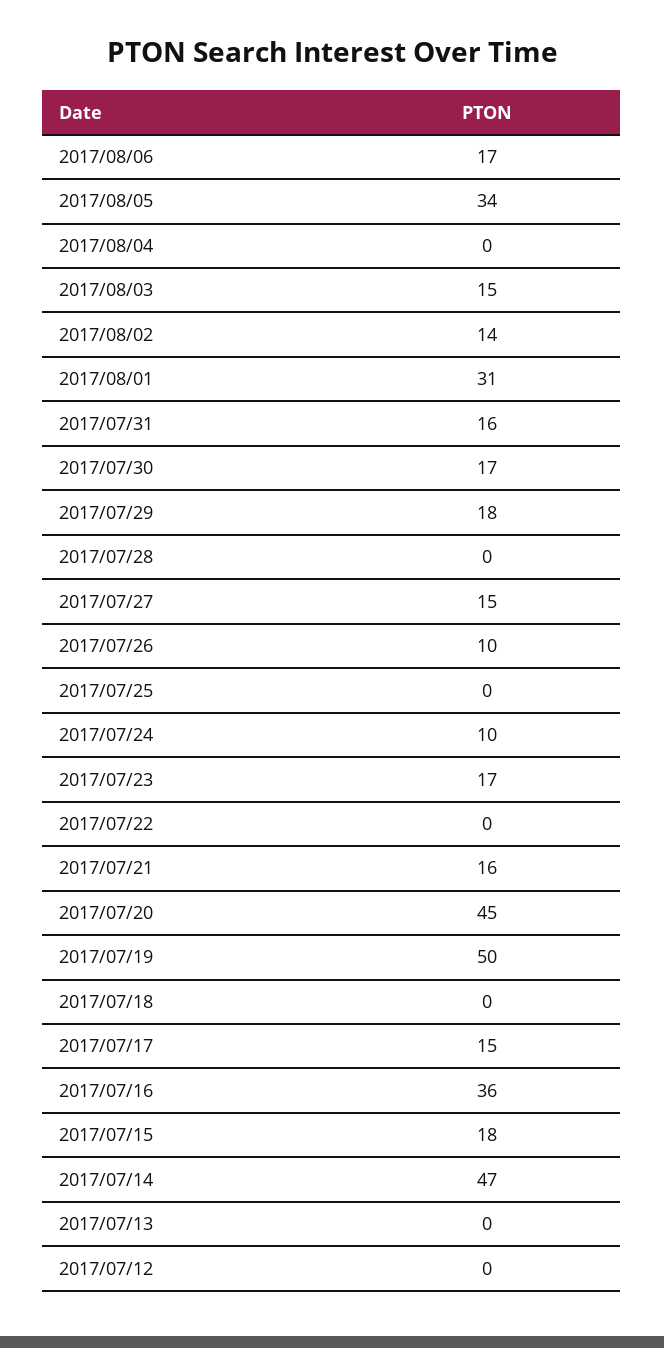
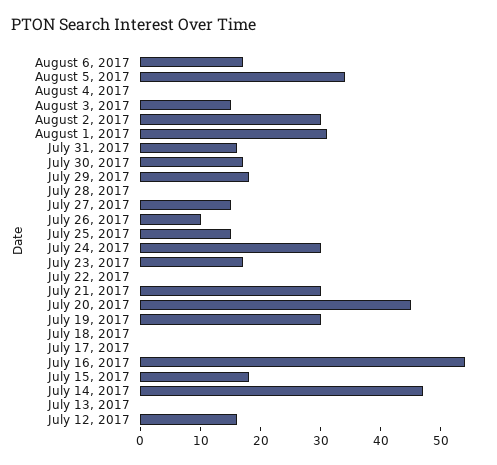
2017/08/02: 14 -> 30
2017/07/25: 0 -> 15
2017/07/24: 10 -> 30
2017/07/21: 16 -> 30
2017/07/19: 50 -> 30
2017/07/17: 15 -> 0
2017/07/16: 36 -> 55
2017/07/12: 0 -> 15

